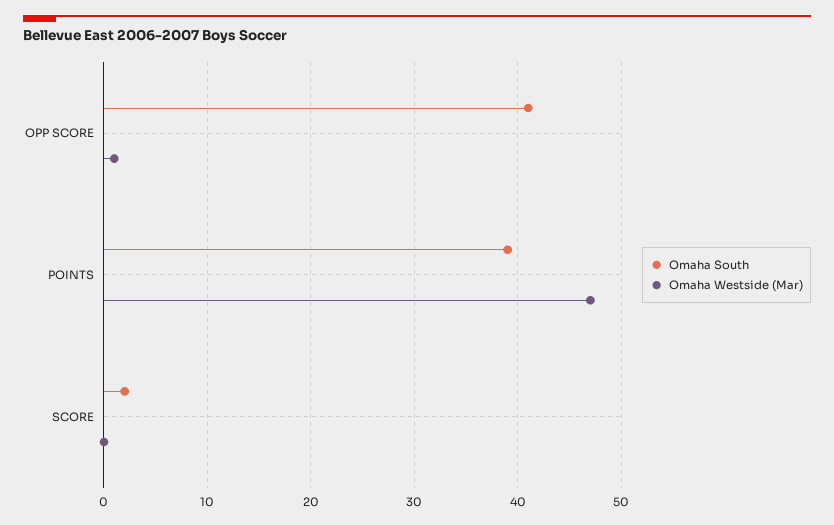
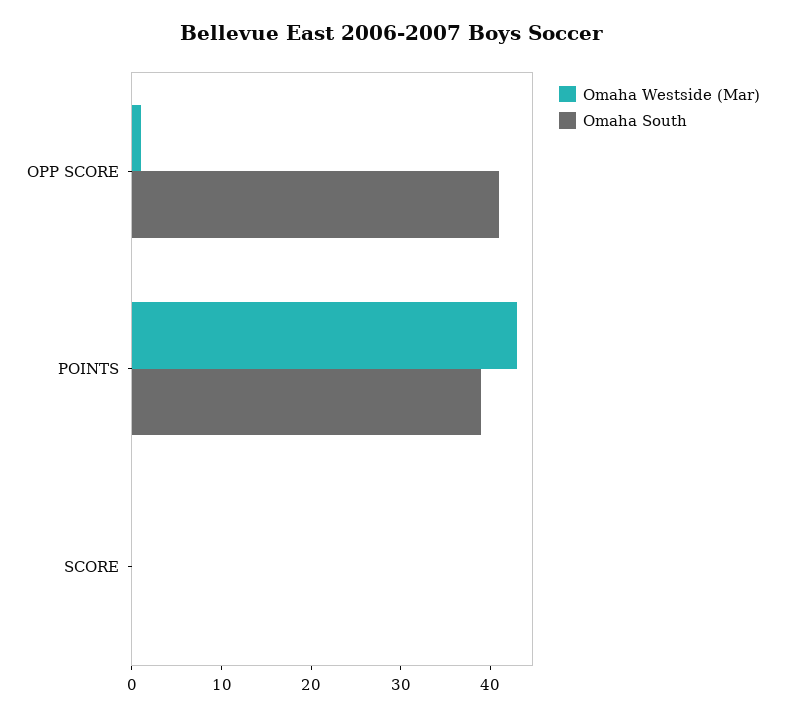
Omaha Westside (Mar), POINTS: 47 -> 43
Omaha South, SCORE: 2 -> 0

